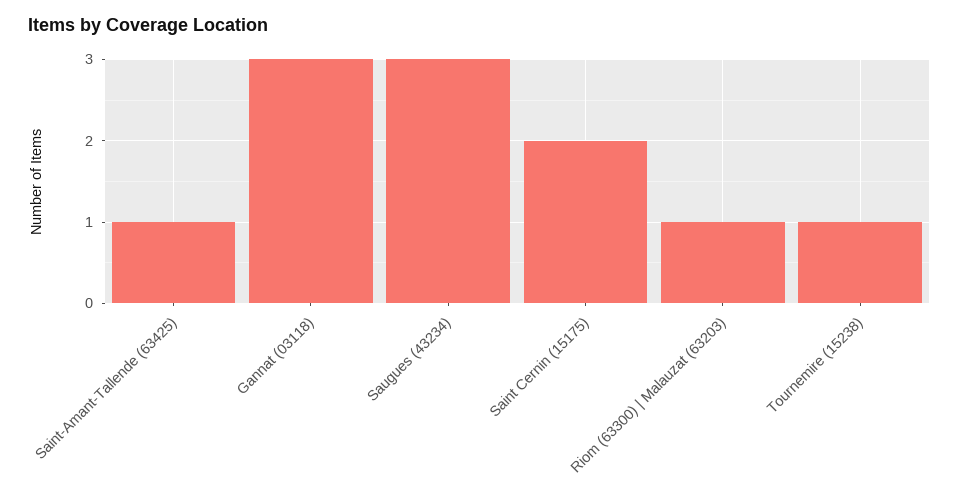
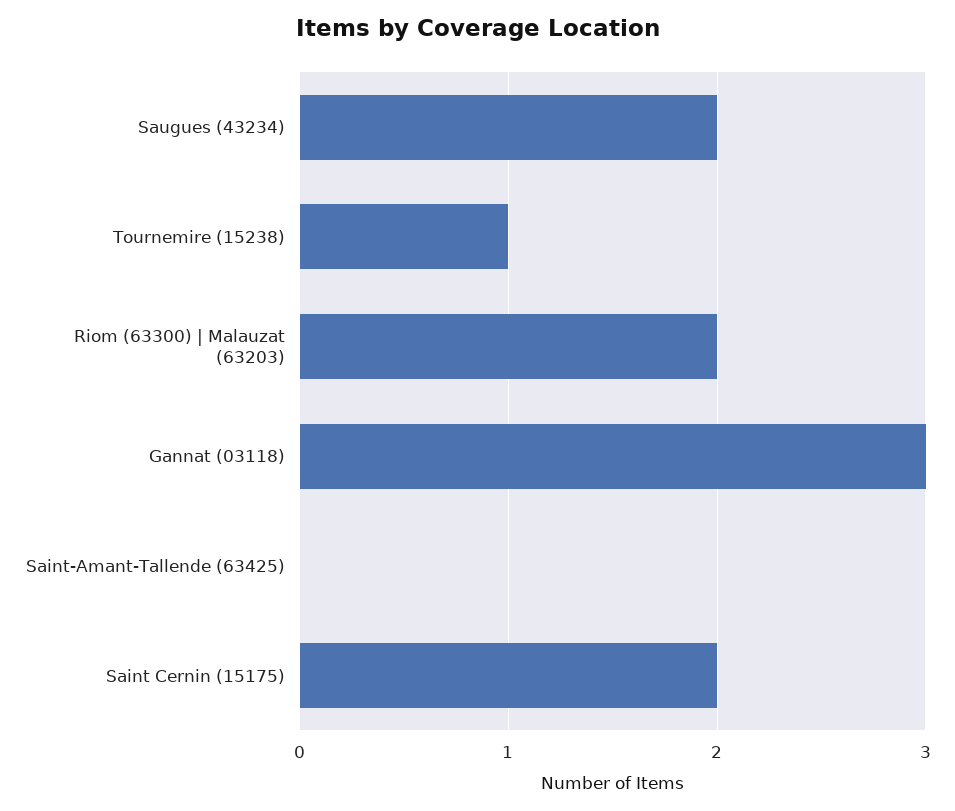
Saint-Amant-Tallende (63425): 1 -> 0
Saugues (43234): 3 -> 2
Riom (63300) | Malauzat (63203): 1 -> 2

